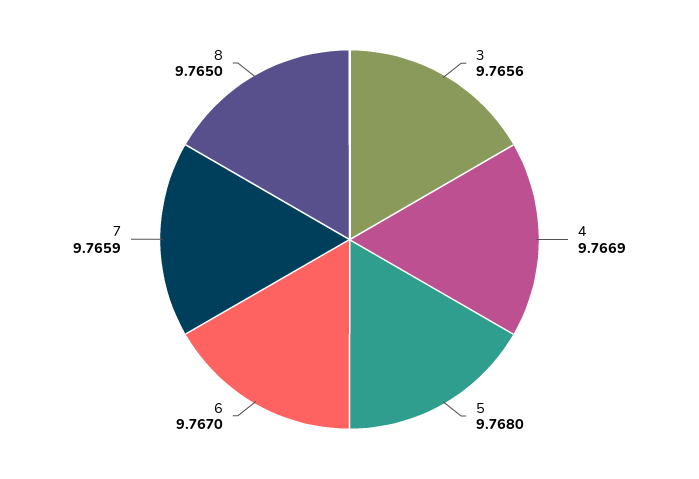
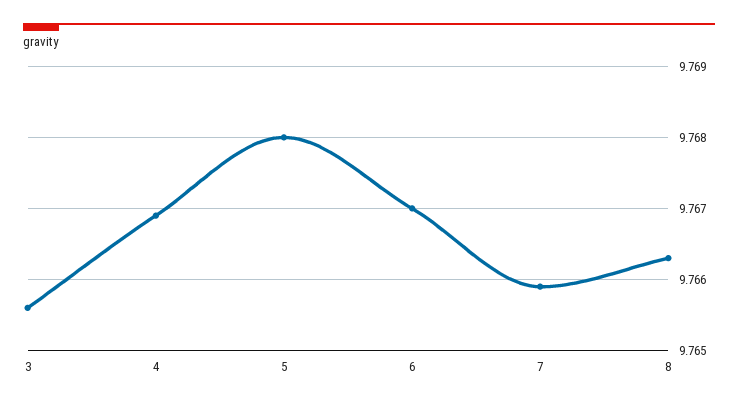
8: 9.765 -> 9.7663

